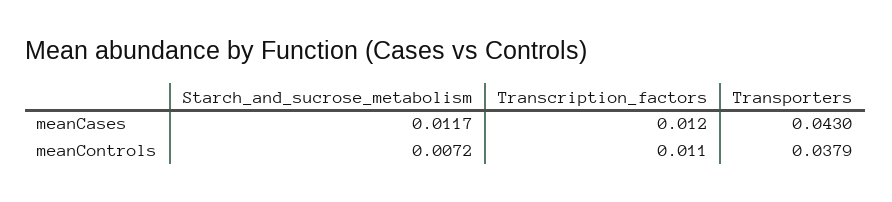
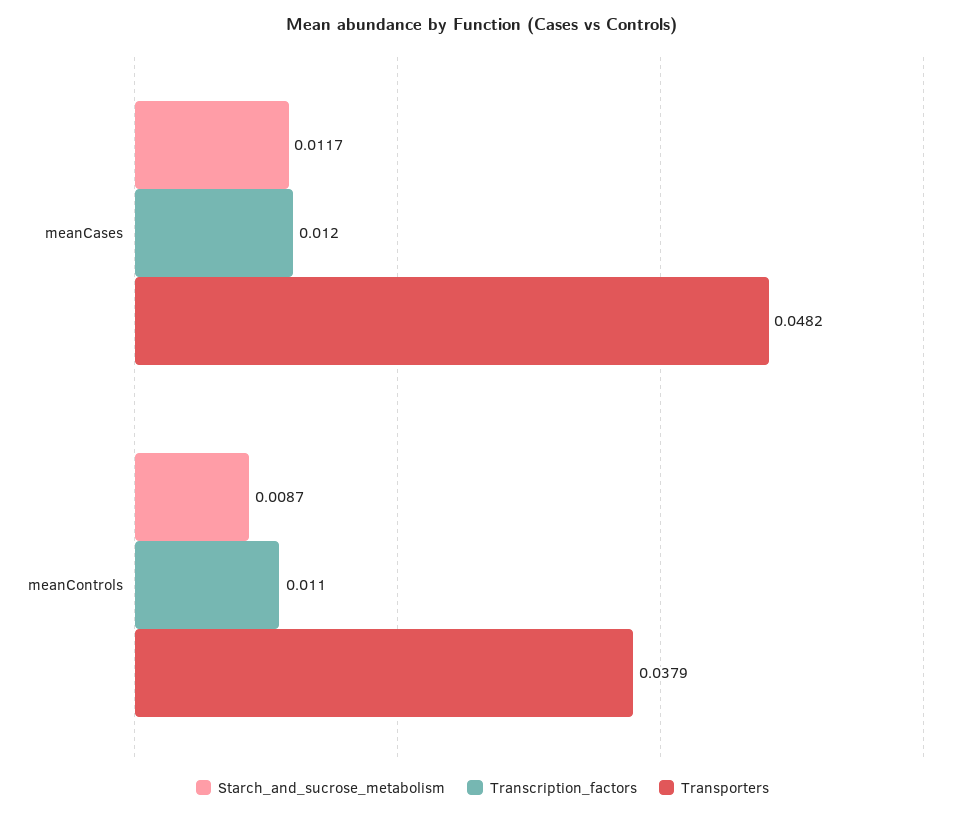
Transporters, meanCases: 0.043 -> 0.0482
Starch_and_sucrose_metabolism, meanControls: 0.0072 -> 0.0087

